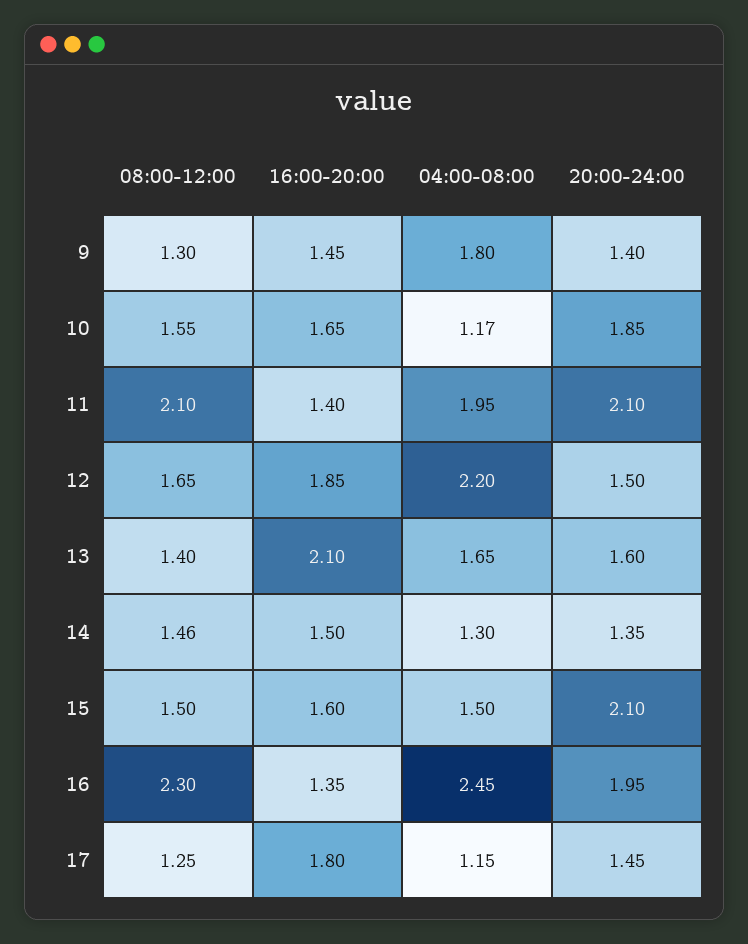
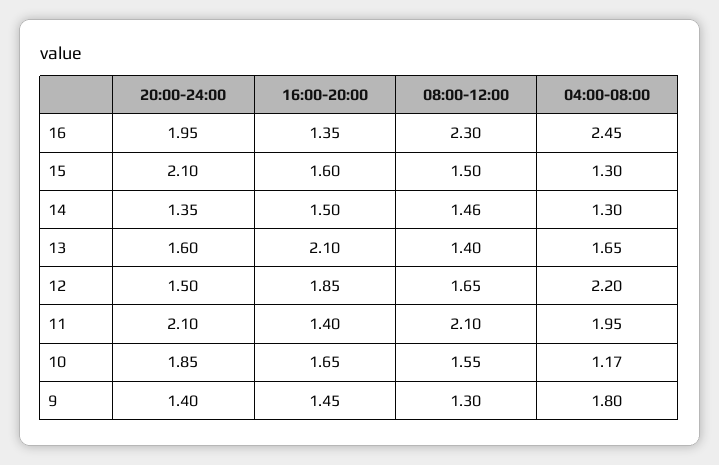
04:00-08:00, 15: 1.5 -> 1.3
08:00-12:00, 17: 1.25 -> none
16:00-20:00, 17: 1.8 -> none
04:00-08:00, 17: 1.15 -> none
20:00-24:00, 17: 1.45 -> none

